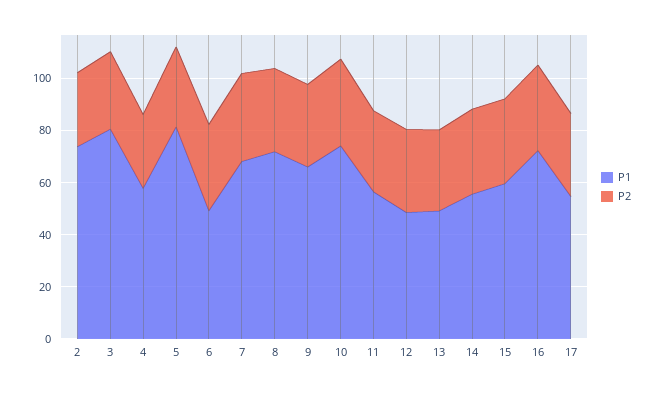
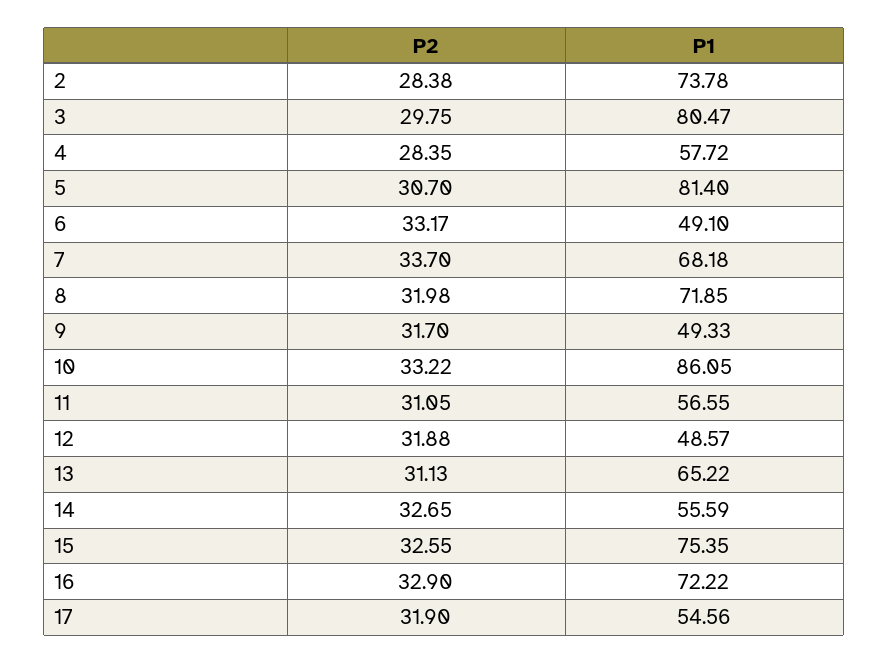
P1, 9: 65 -> 49.33
P1, 10: 75 -> 86.05
P1, 13: 50 -> 65.22
P1, 15: 60 -> 75.35

